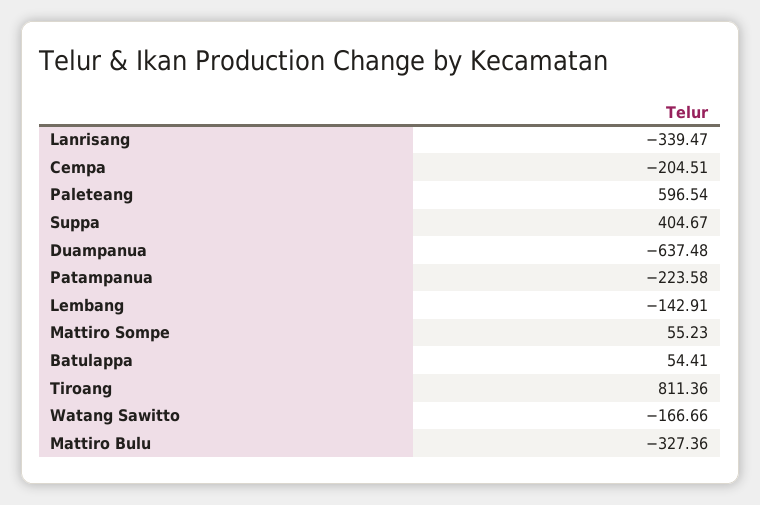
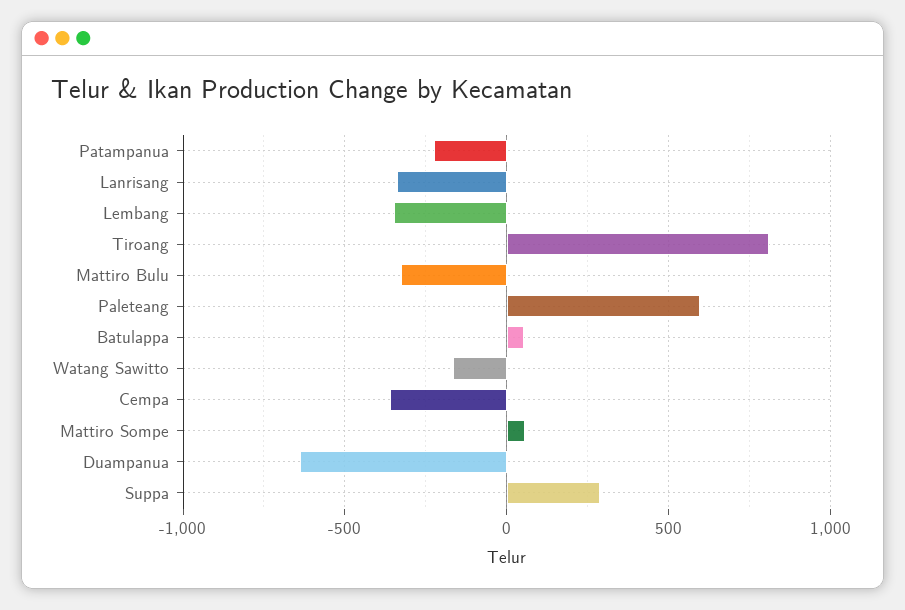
Cempa: -204.51 -> -350
Suppa: 404.67 -> 300
Lembang: -142.91 -> -350

